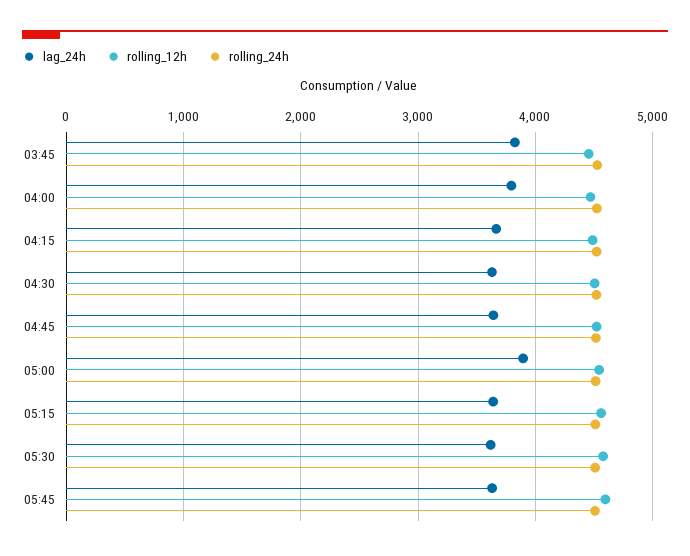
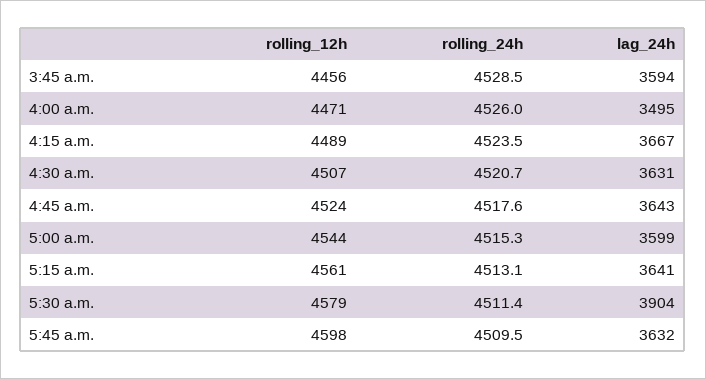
lag_24h, 03:45: 3800 -> 3594
lag_24h, 04:00: 3800 -> 3495
lag_24h, 05:00: 3900 -> 3599
lag_24h, 05:30: 3600 -> 3904

